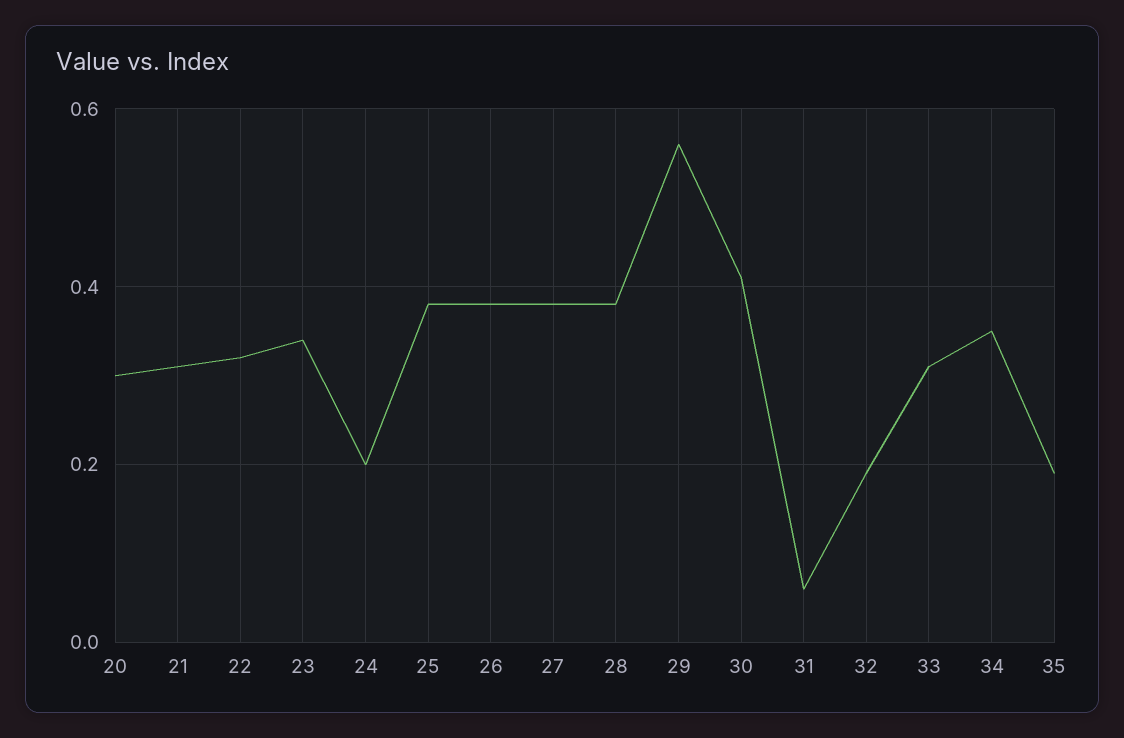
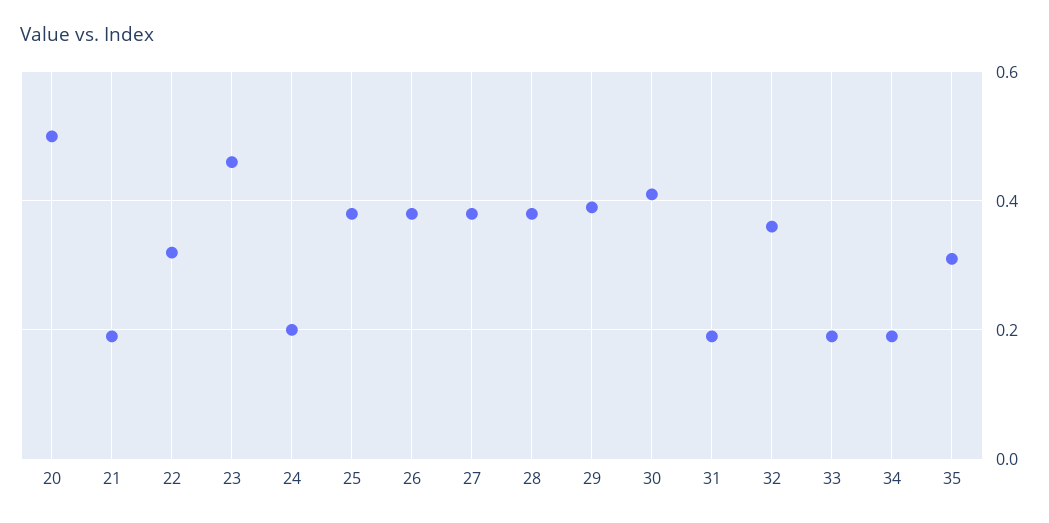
20: 0.3 -> 0.5
21: 0.3 -> 0.2
23: 0.35 -> 0.45
29: 0.55 -> 0.4
31: 0.05 -> 0.2
32: 0.2 -> 0.35
33: 0.3 -> 0.2
34: 0.35 -> 0.2
35: 0.2 -> 0.3

